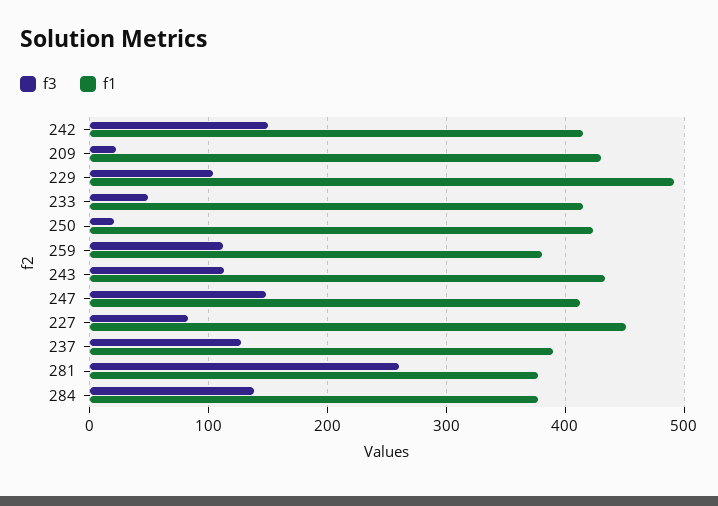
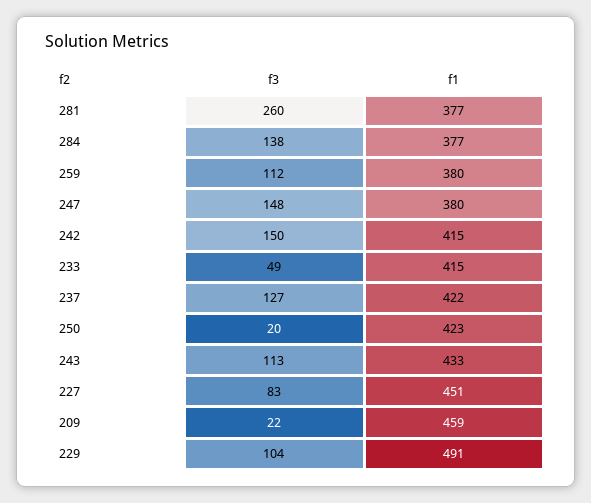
f1, 209: 430 -> 459
f1, 247: 410 -> 380
f1, 237: 390 -> 422

